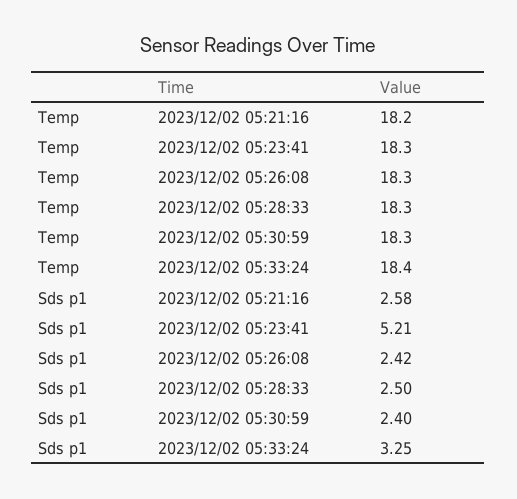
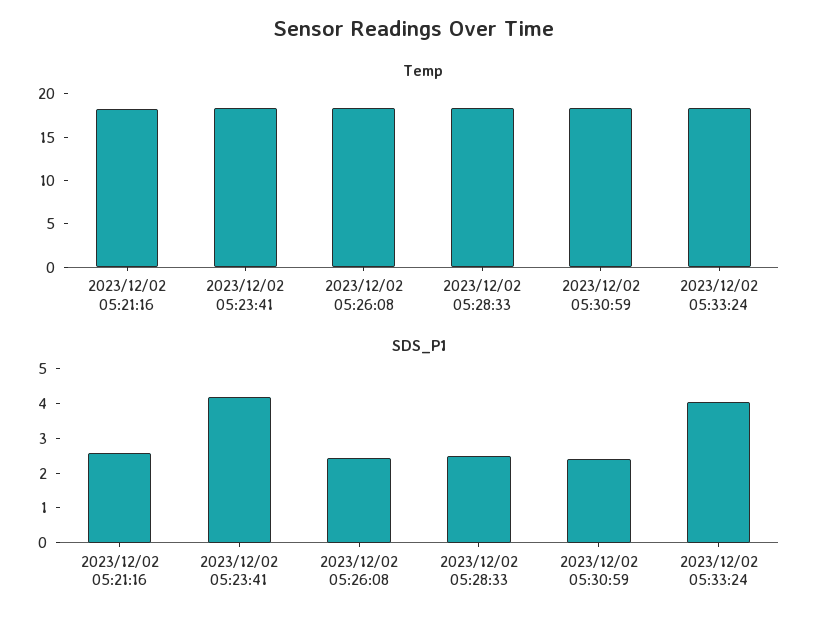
Sds p1, 2023/12/02 05:23:41: 5.21 -> 4.25
Sds p1, 2023/12/02 05:33:24: 3.25 -> 4

